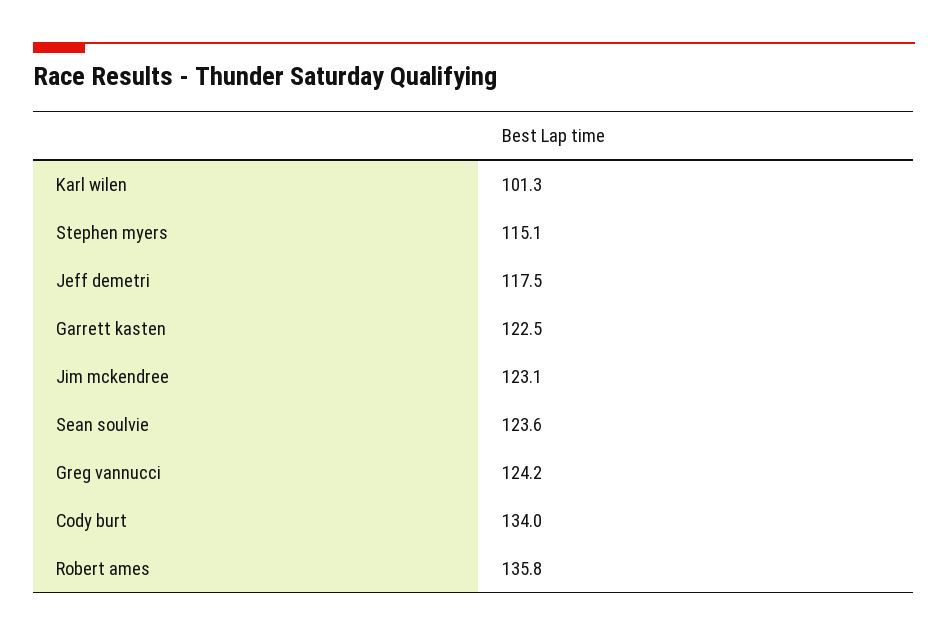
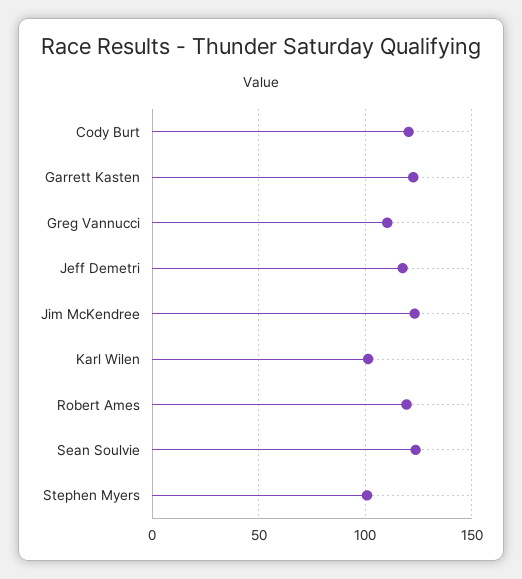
Stephen myers: 115.1 -> 100
Greg vannucci: 124.2 -> 110
Cody burt: 134 -> 120
Robert ames: 135.8 -> 120

